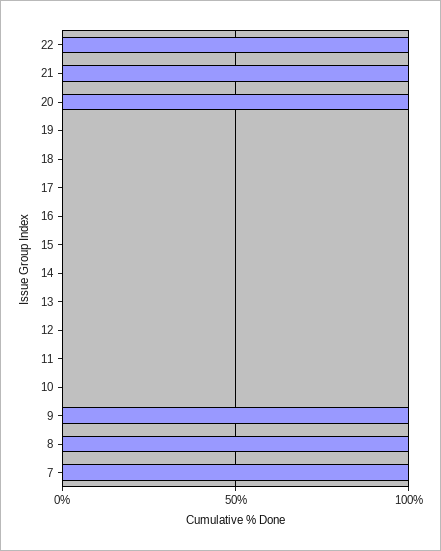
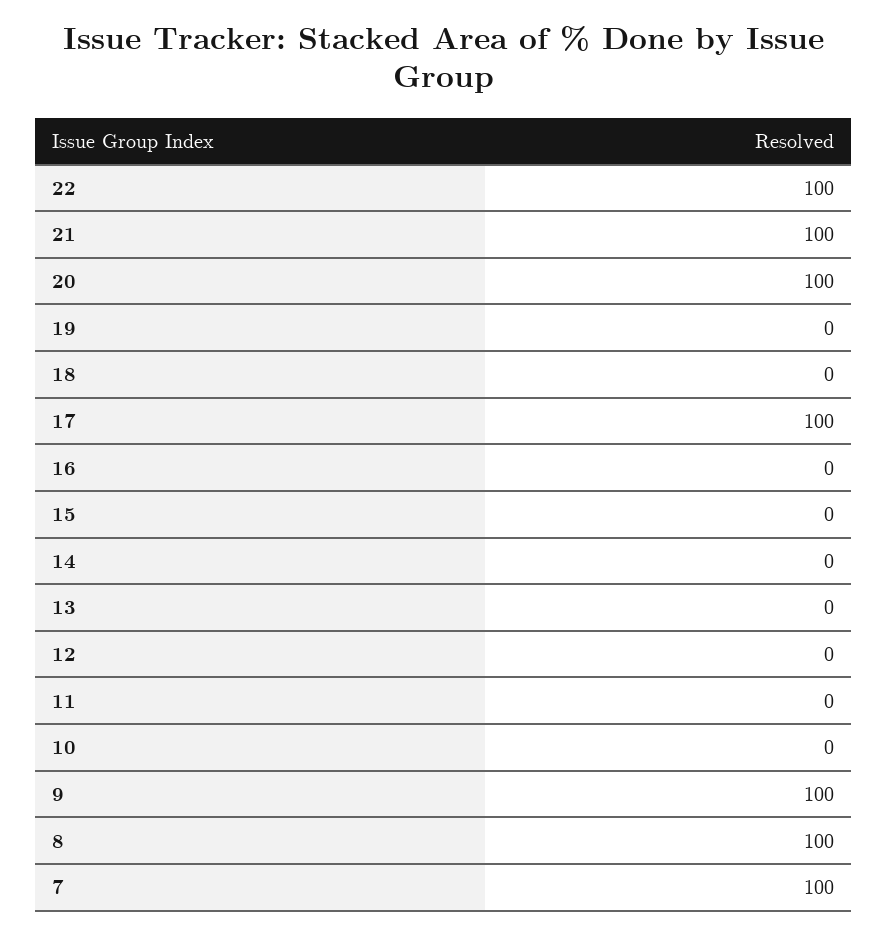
17: 0 -> 100

